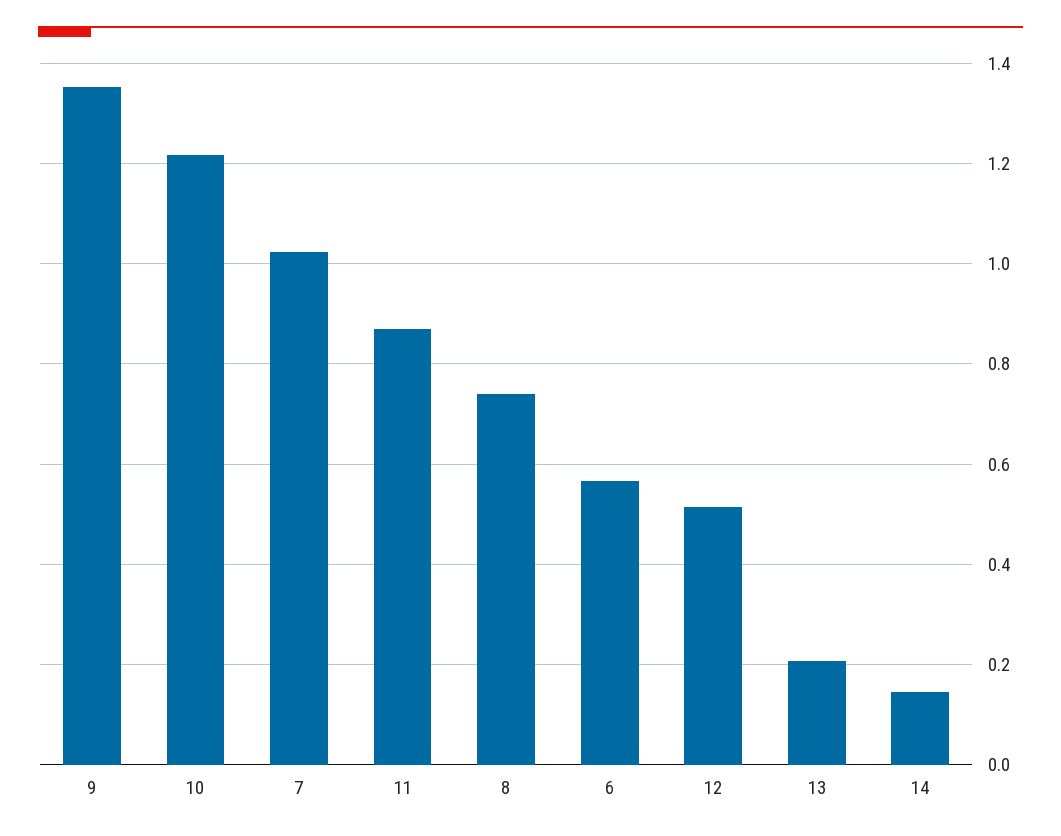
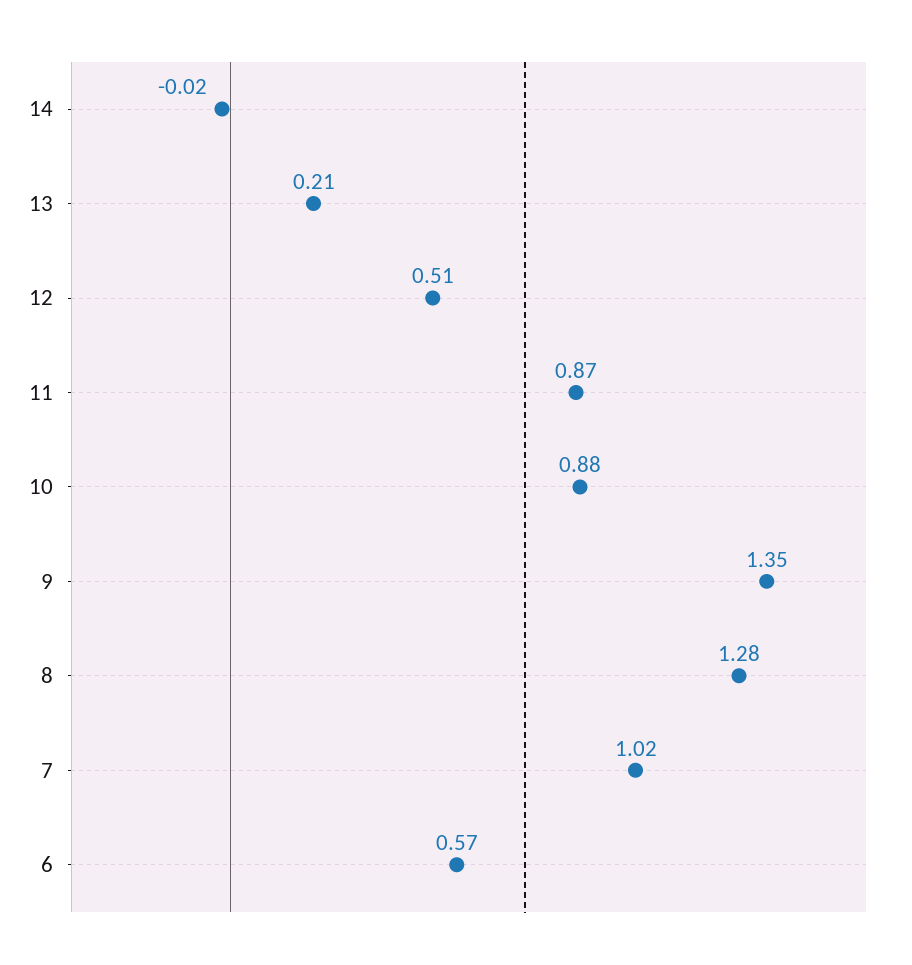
10: 1.22 -> 0.88
8: 0.74 -> 1.28
14: 0.14 -> -0.02

